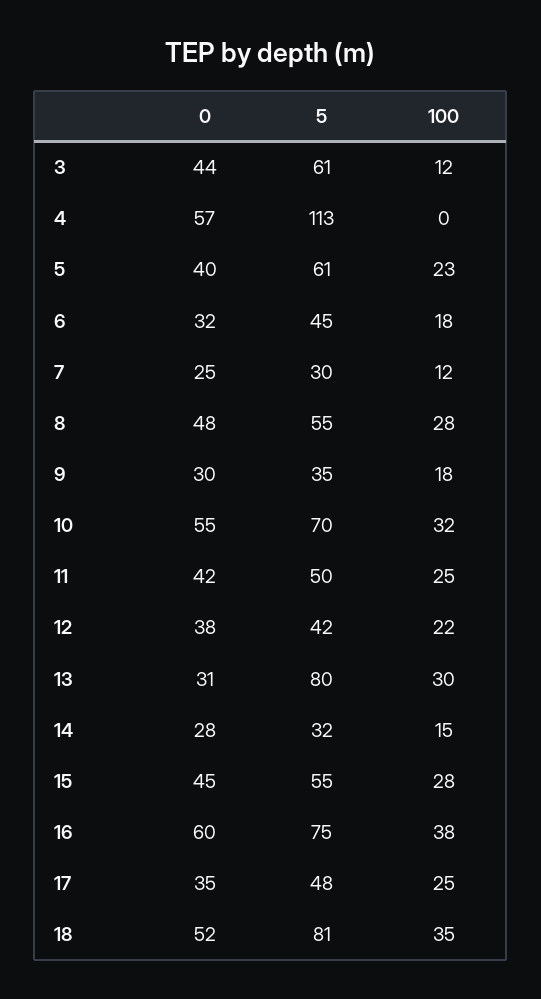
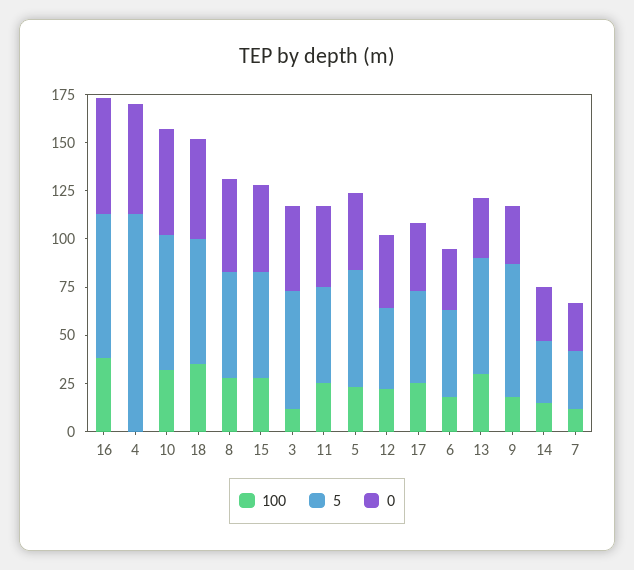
5, 9: 35 -> 70
5, 13: 80 -> 60
5, 18: 81 -> 65

